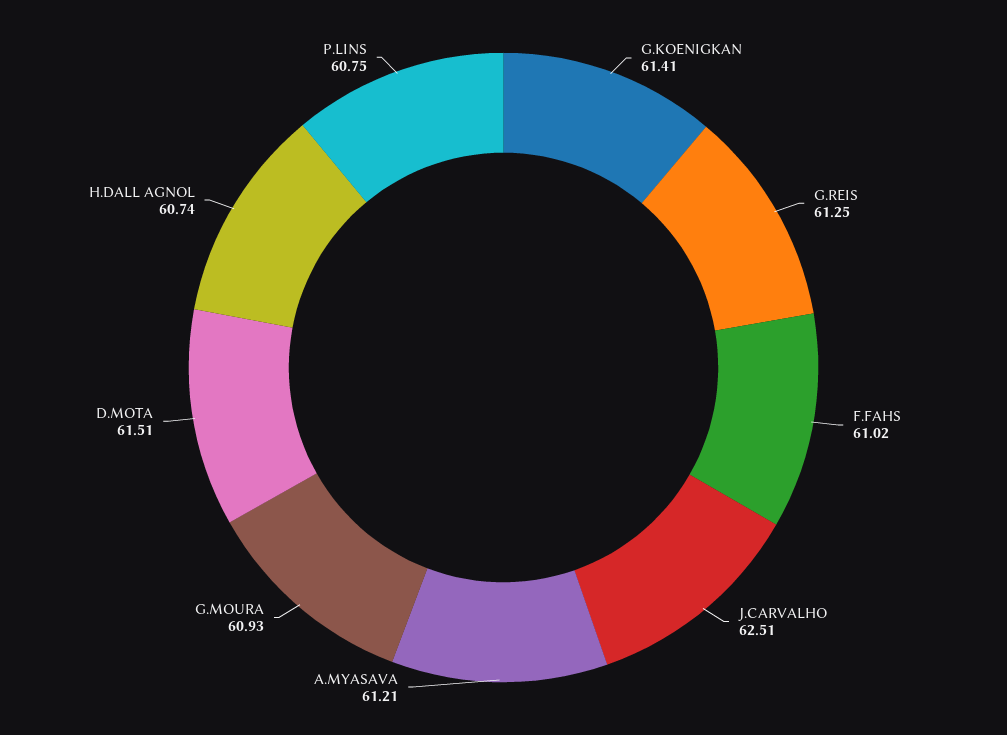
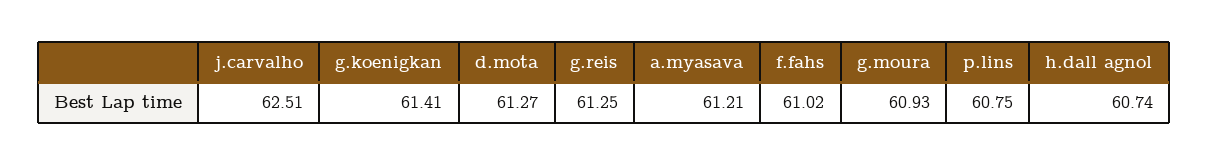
D.MOTA: 61.51 -> 61.27

